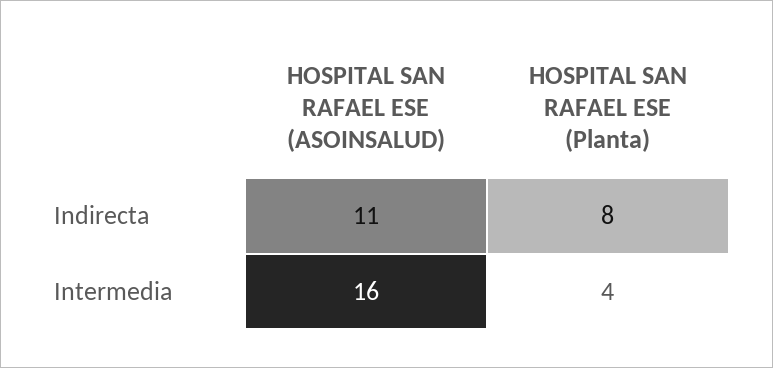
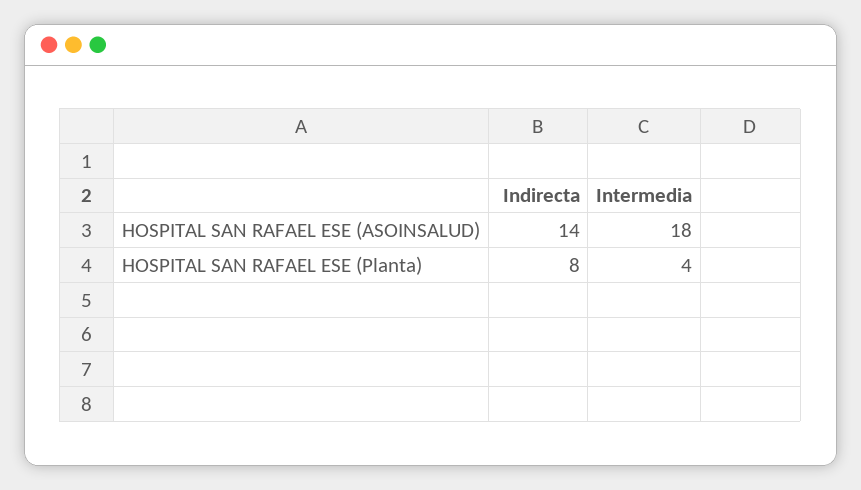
HOSPITAL SAN RAFAEL ESE (ASOINSALUD), Indirecta: 11 -> 14
HOSPITAL SAN RAFAEL ESE (ASOINSALUD), Intermedia: 16 -> 18

